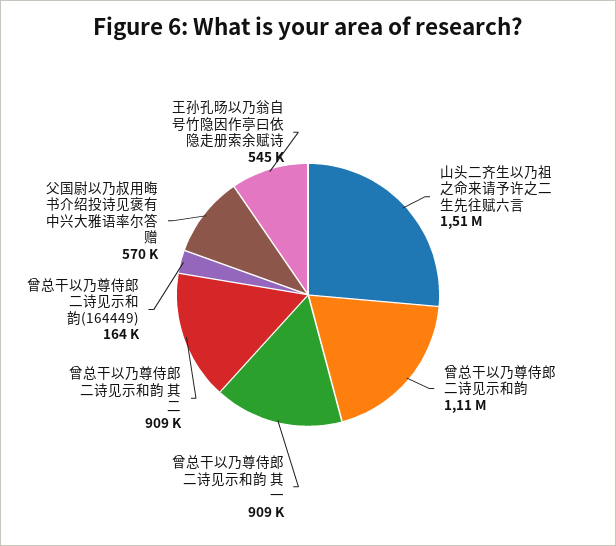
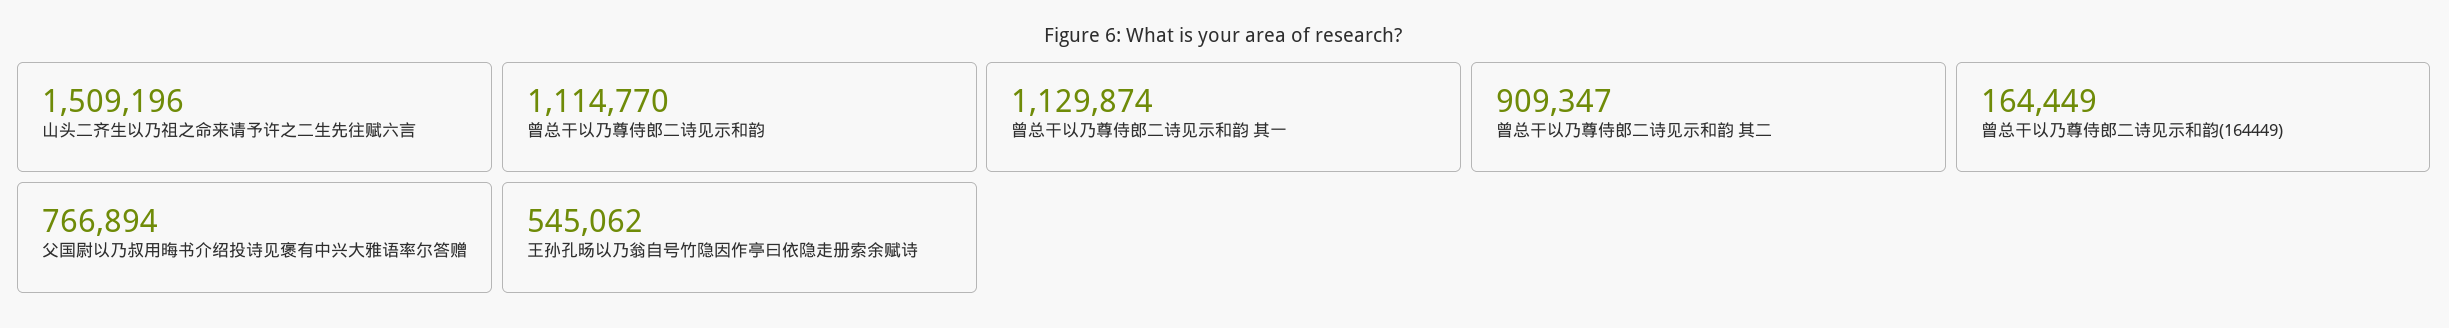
曾总干以乃尊侍郎二诗见示和韵 其一: 909000 -> 1129874
父国尉以乃叔用晦书介绍投诗见褒有中兴大雅语率尔答赠: 570000 -> 766894

